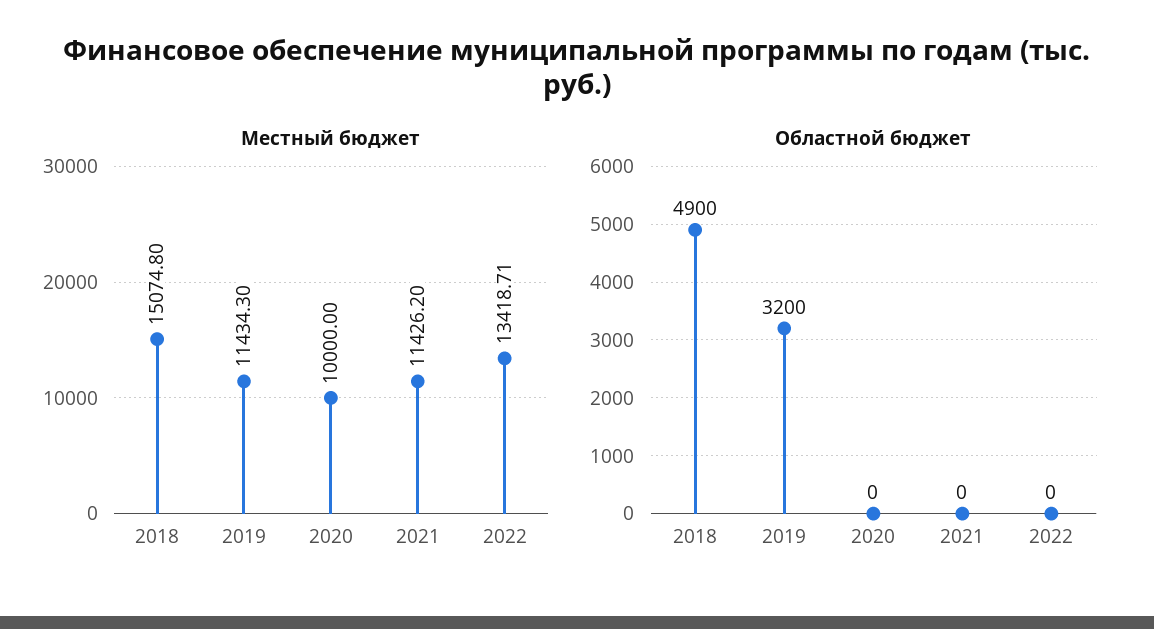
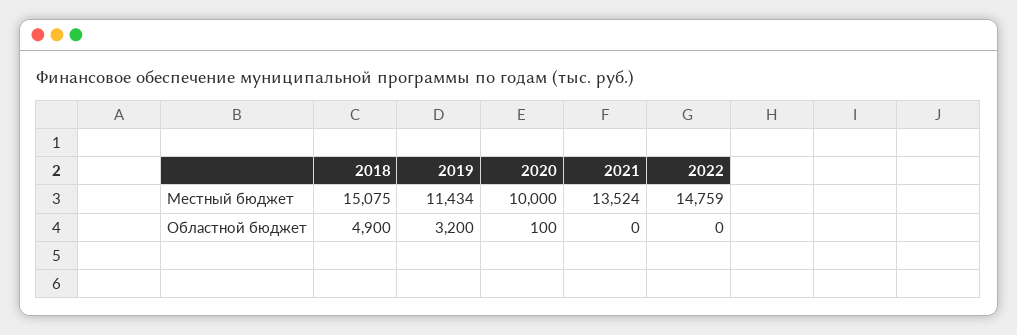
Местный бюджет, 2021: 11426.2 -> 13524
Местный бюджет, 2022: 13418.71 -> 14759
Областной бюджет, 2020: 0 -> 100

